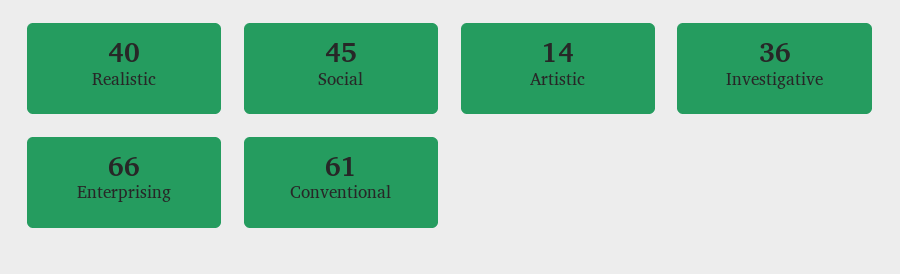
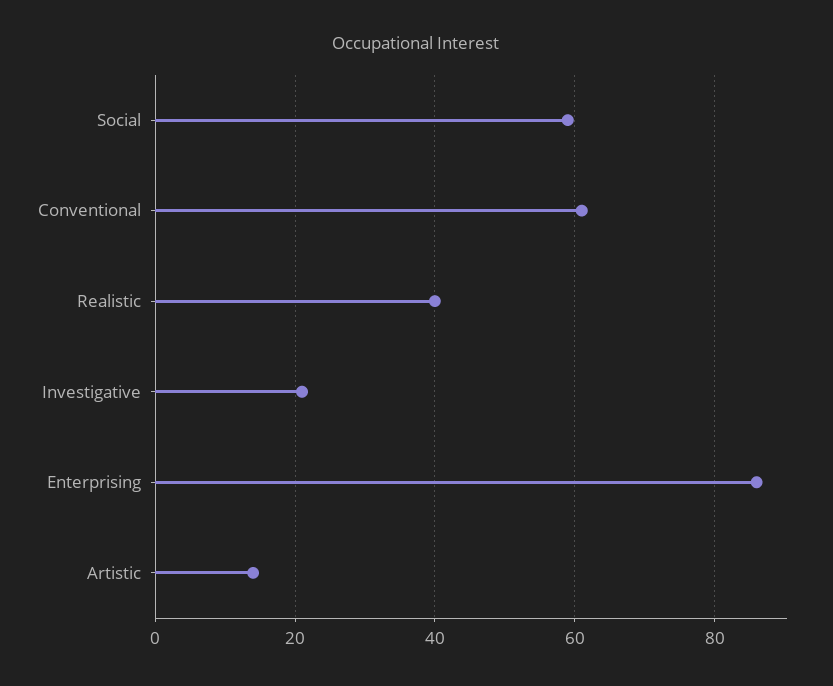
Social: 45 -> 60
Investigative: 36 -> 20
Enterprising: 66 -> 85

